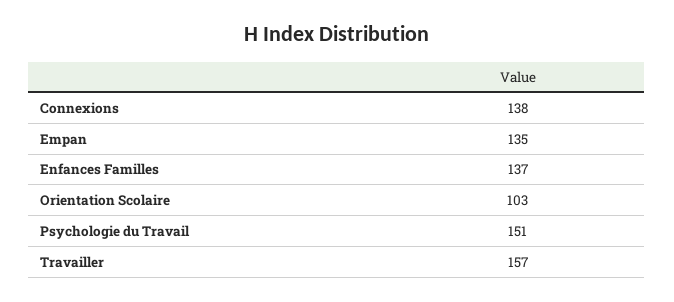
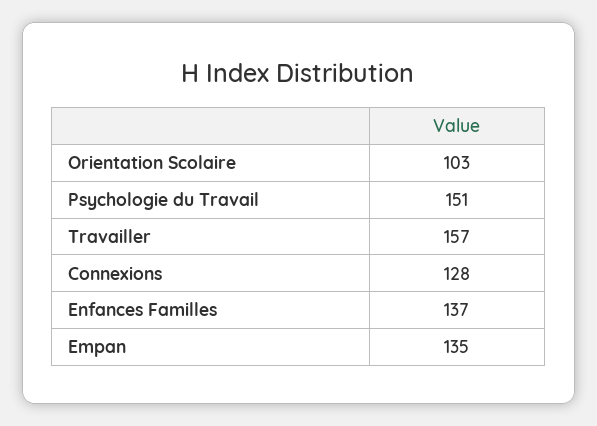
Connexions: 138 -> 128

